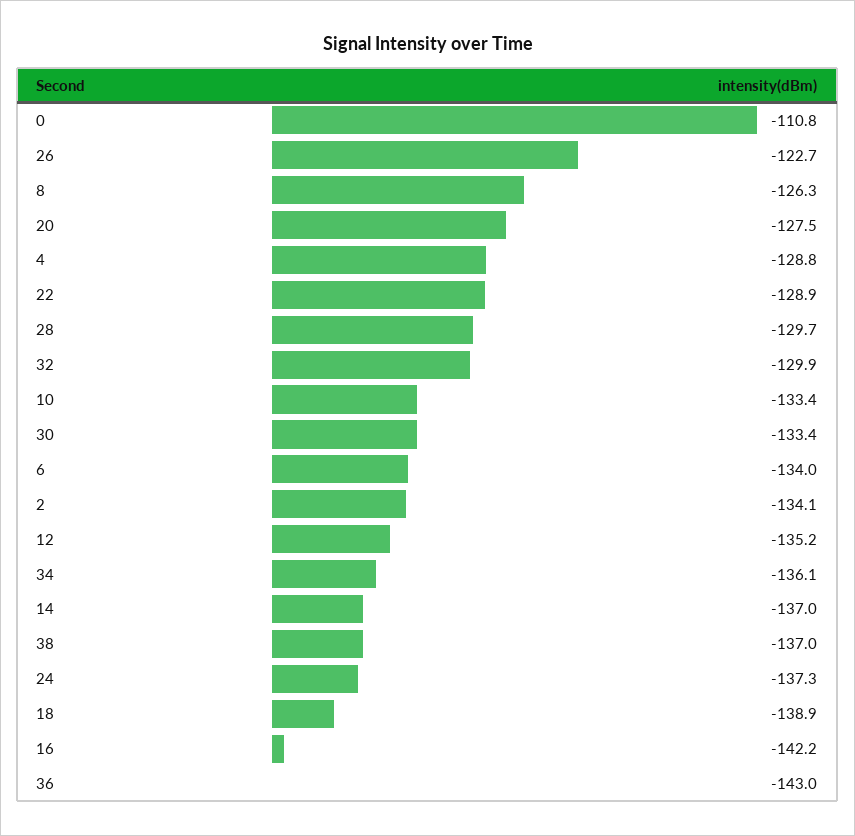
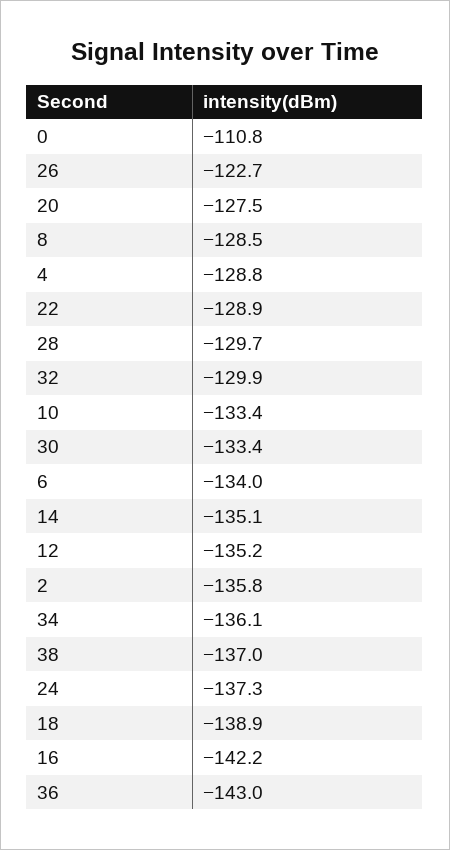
8: -126.3 -> -128.5
2: -134.1 -> -135.8
14: -137 -> -135.1

